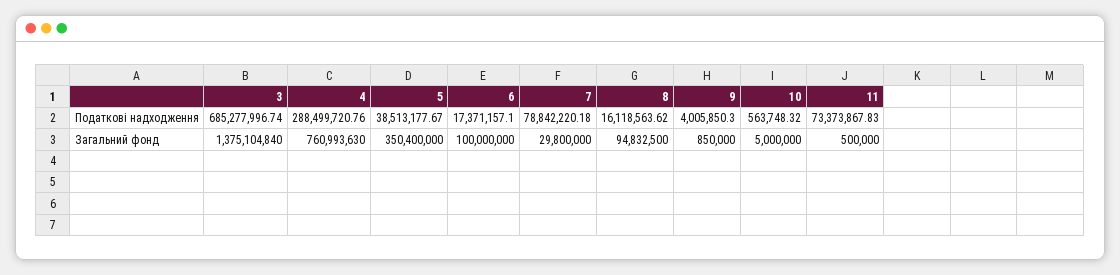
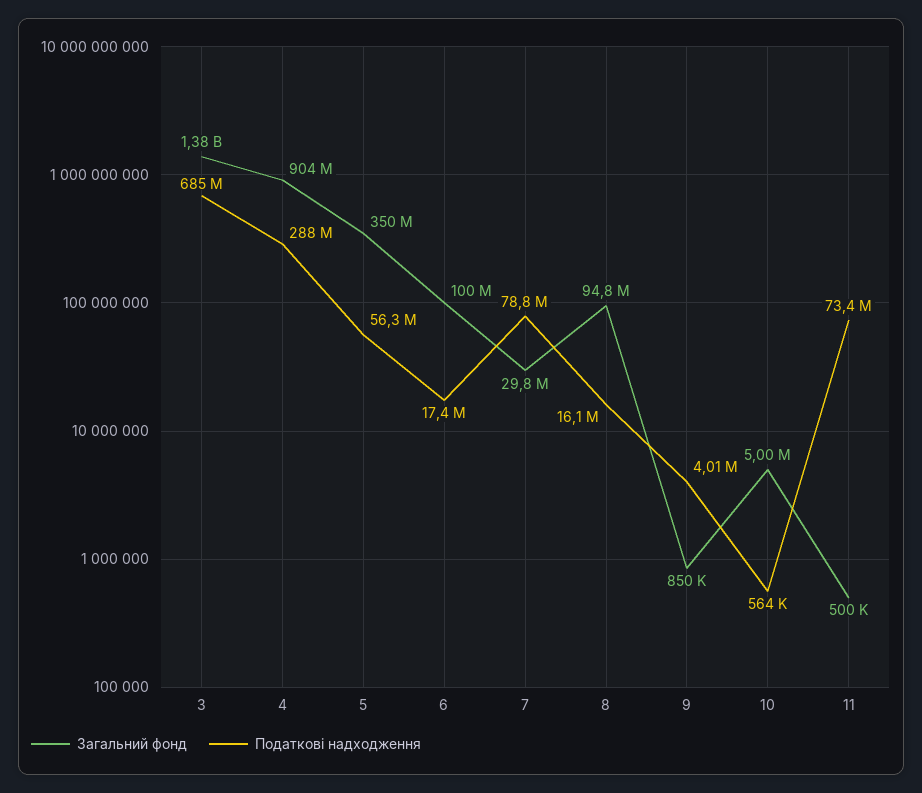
Податкові надходження, 5: 38513177.67 -> 56300000
Загальний фонд, 4: 760993630 -> 904000000

